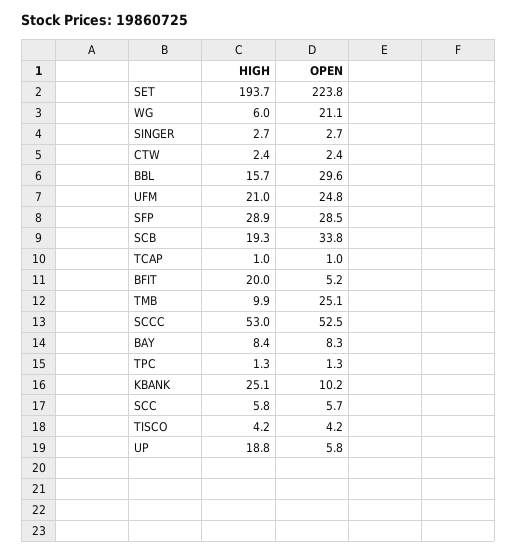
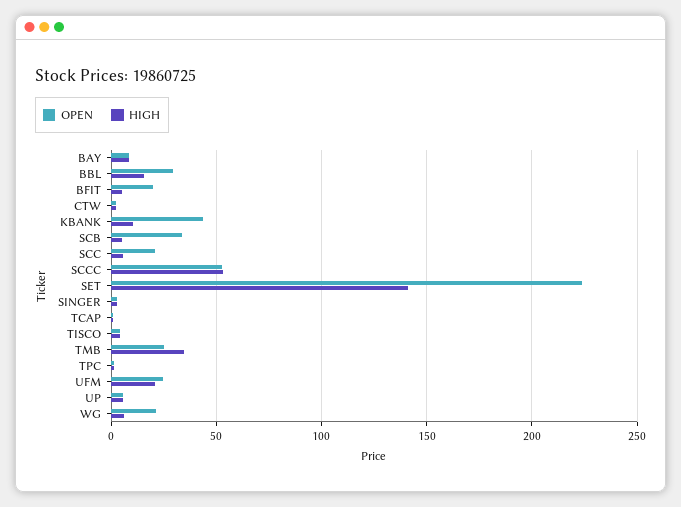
HIGH, SET: 193.7 -> 140
HIGH, SFP: 28.9 -> none
OPEN, SFP: 28.5 -> none
HIGH, SCB: 19.3 -> 5
HIGH, BFIT: 20 -> 5
OPEN, BFIT: 5.2 -> 20
HIGH, TMB: 9.9 -> 35
HIGH, KBANK: 25.1 -> 10
OPEN, KBANK: 10.2 -> 45
OPEN, SCC: 5.7 -> 20
HIGH, UP: 18.8 -> 5

